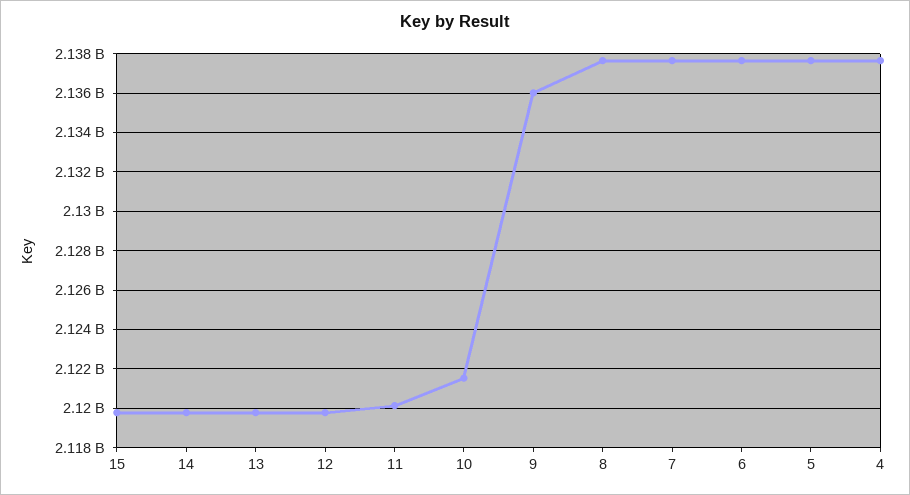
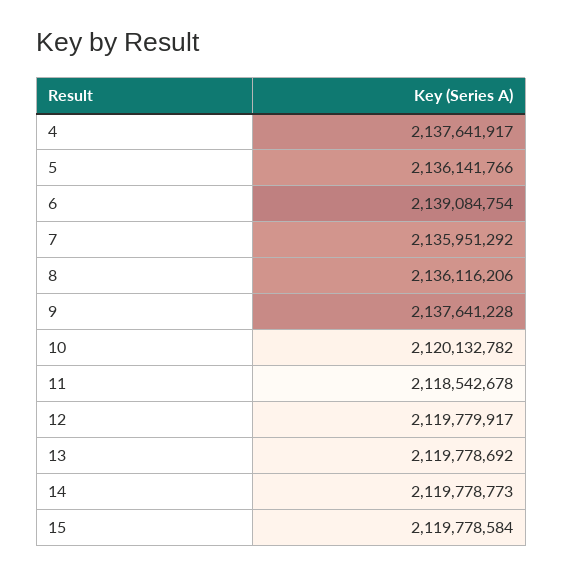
11: 2120000000 -> 2118542678
10: 2121500000 -> 2120132782
9: 2136000000 -> 2137641228
8: 2137500000 -> 2136116206
7: 2137500000 -> 2135951292
6: 2137500000 -> 2139084754
5: 2137500000 -> 2136141766

